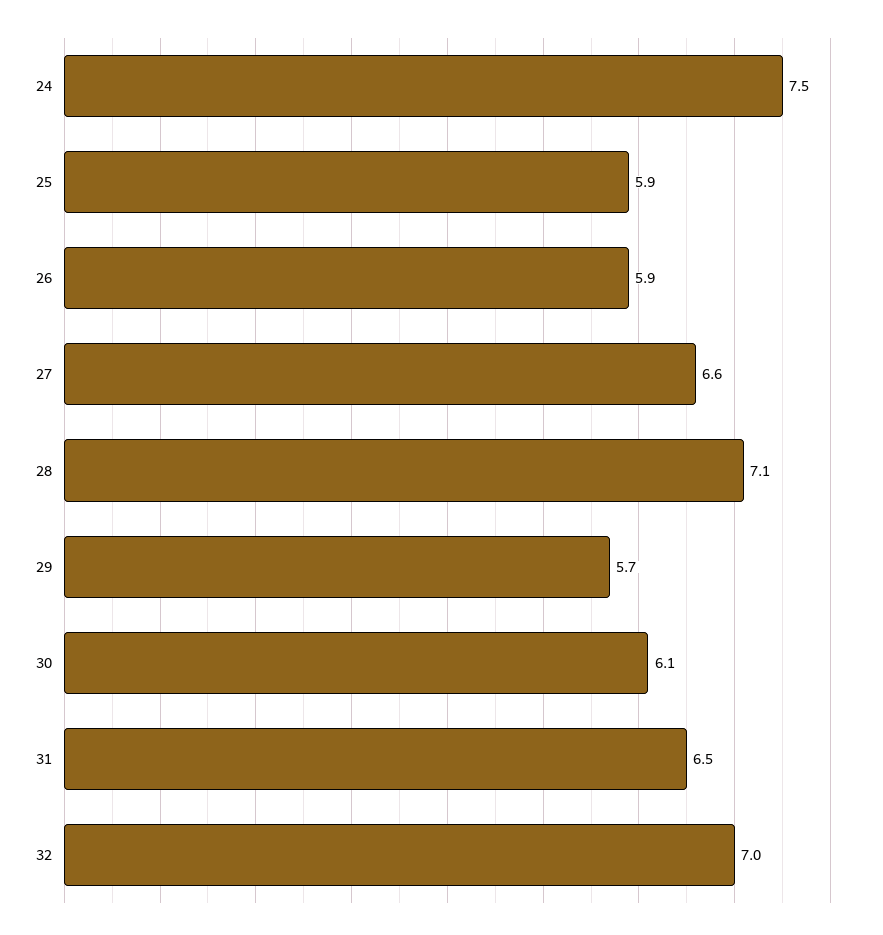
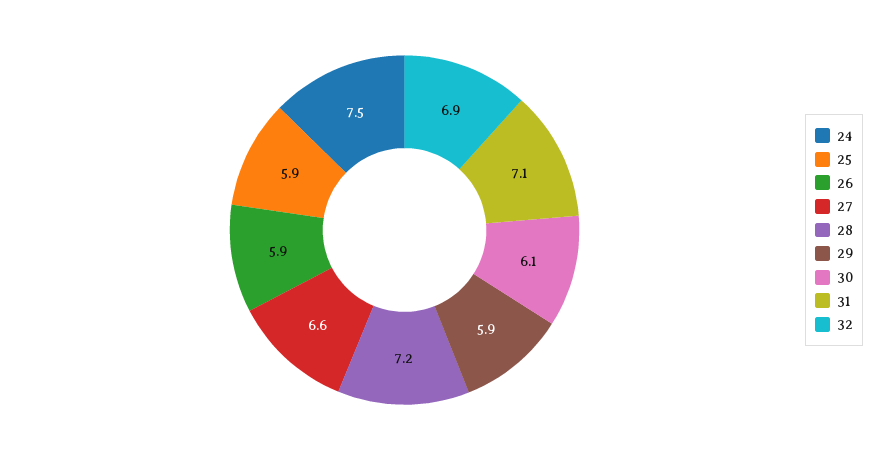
28: 7.1 -> 7.2
29: 5.7 -> 5.9
31: 6.5 -> 7.1
32: 7 -> 6.9

